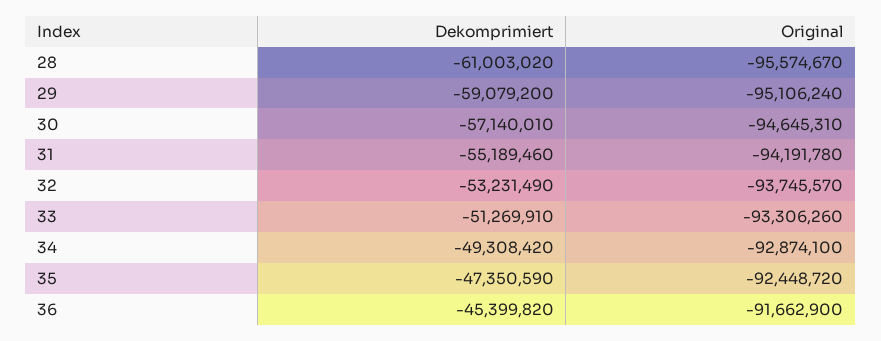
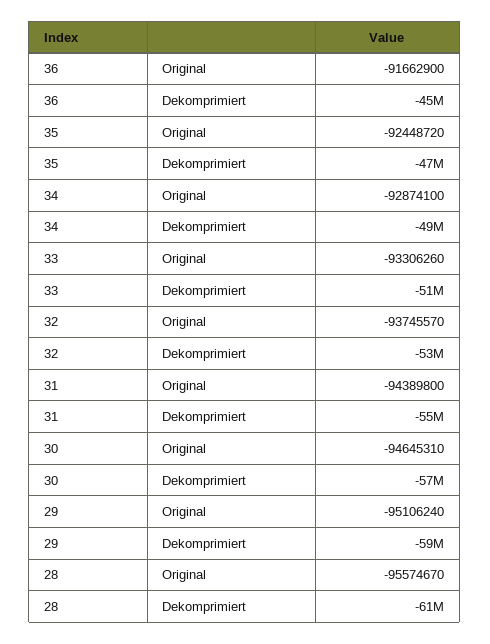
Original, 31: -94191780 -> -94389800

